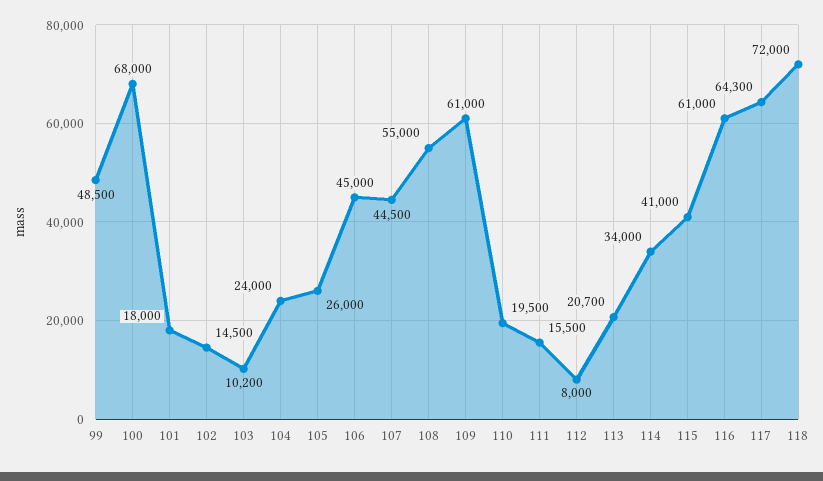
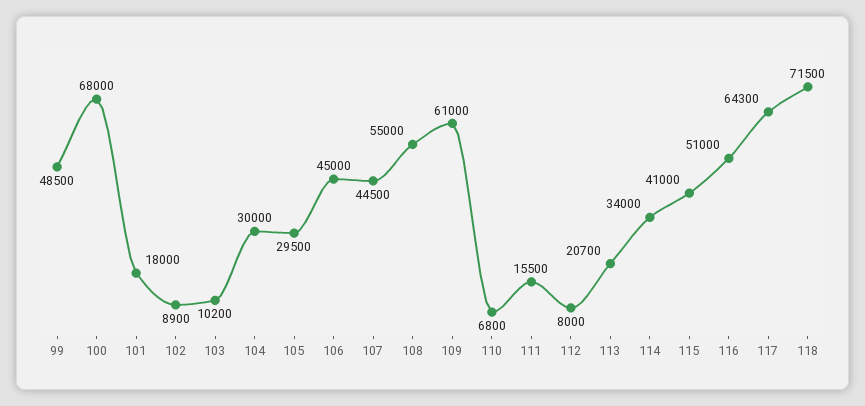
102: 14500 -> 8900
104: 24000 -> 30000
105: 26000 -> 29500
110: 19500 -> 6800
116: 61000 -> 51000
118: 72000 -> 71500

